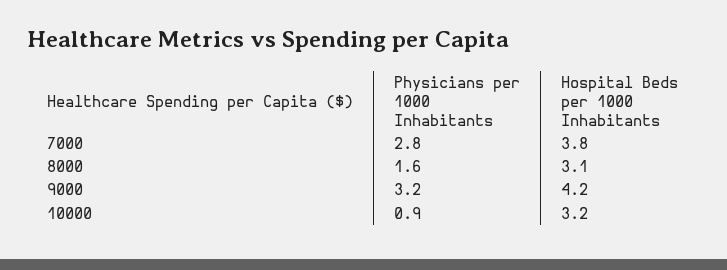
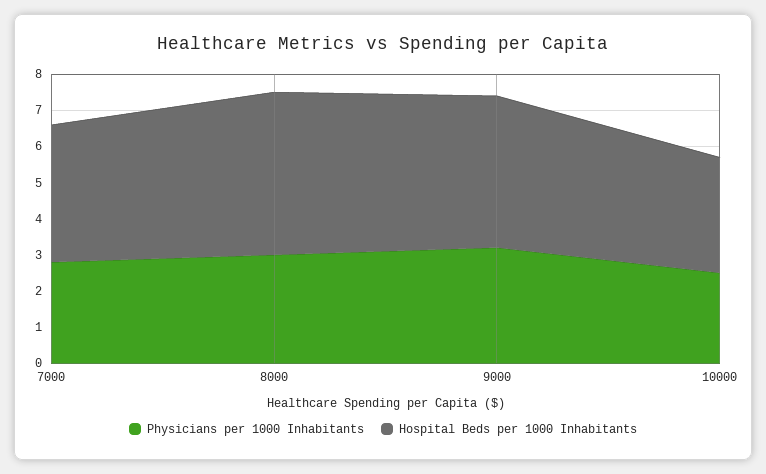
Physicians per 1000 Inhabitants, 8000: 1.6 -> 3
Hospital Beds per 1000 Inhabitants, 8000: 3.1 -> 4.5
Physicians per 1000 Inhabitants, 10000: 0.9 -> 2.5

